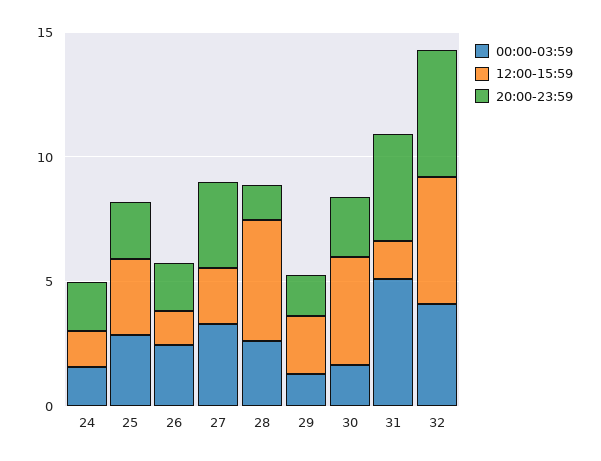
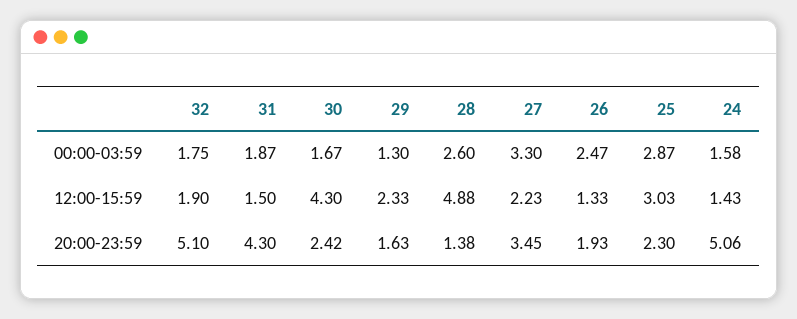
20:00-23:59, 24: 2 -> 5.06
00:00-03:59, 31: 5 -> 1.87
00:00-03:59, 32: 4 -> 1.75
12:00-15:59, 32: 5 -> 1.9

